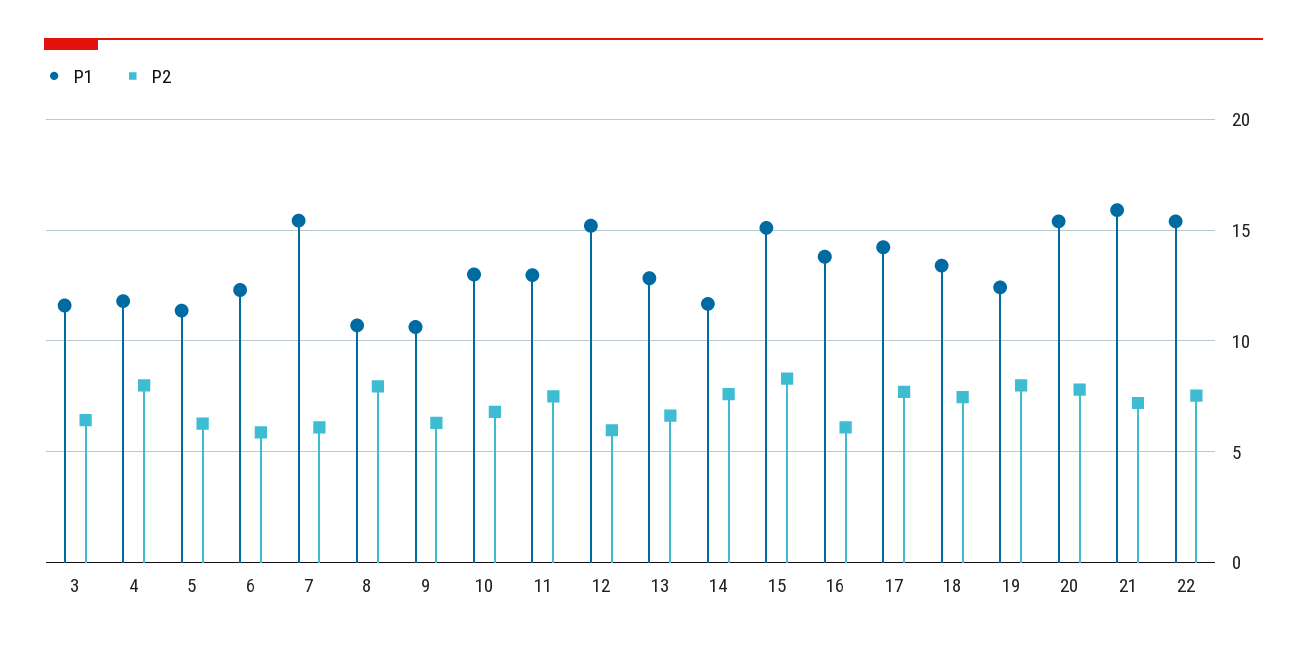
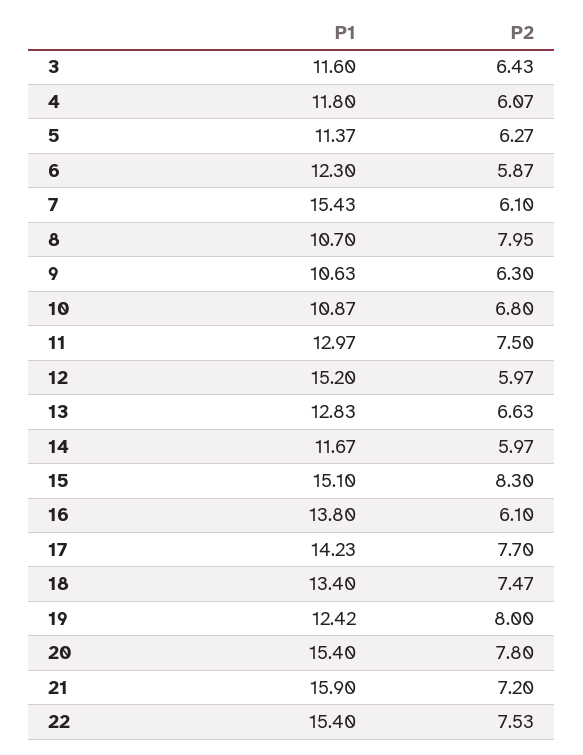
P2, 4: 8 -> 6.07
P1, 10: 13 -> 10.87
P2, 14: 7.5 -> 5.97

